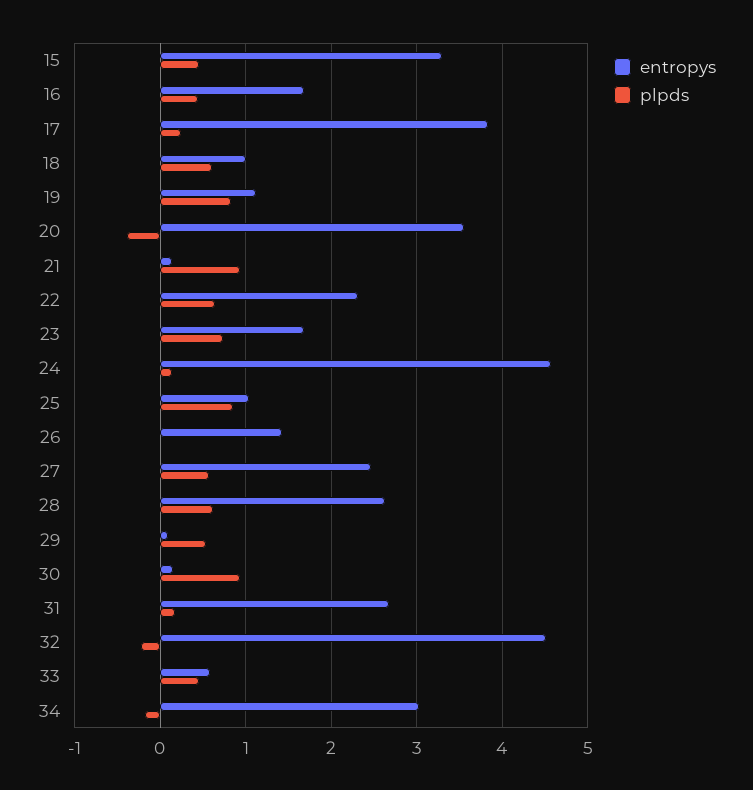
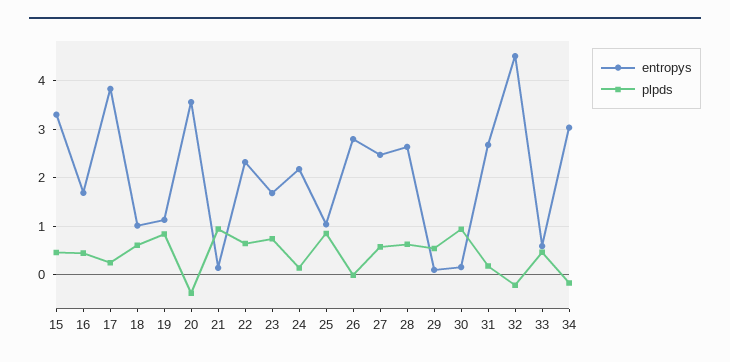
entropys, 24: 4.6 -> 2.2
entropys, 26: 1.4 -> 2.8

